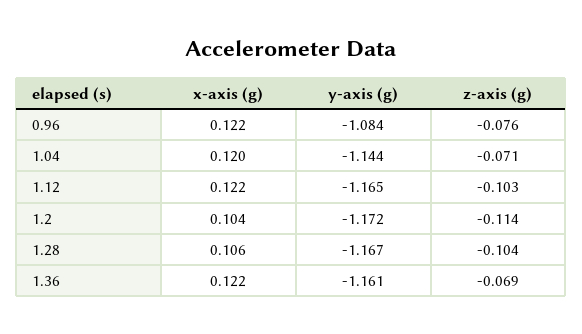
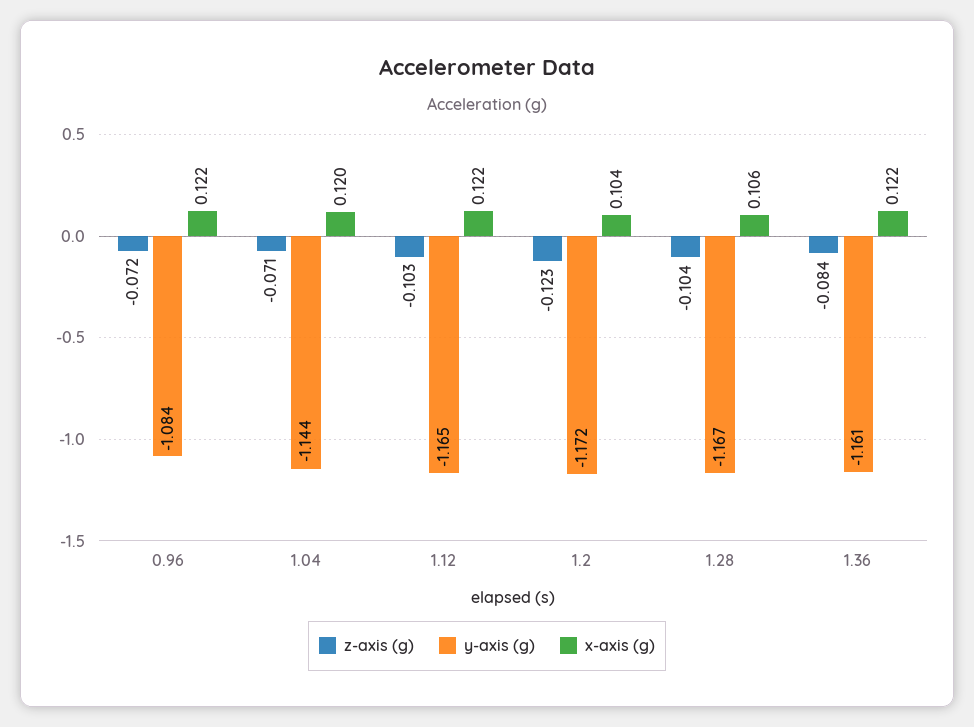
z-axis (g), 0.96: -0.076 -> -0.072
z-axis (g), 1.2: -0.114 -> -0.123
z-axis (g), 1.36: -0.069 -> -0.084

